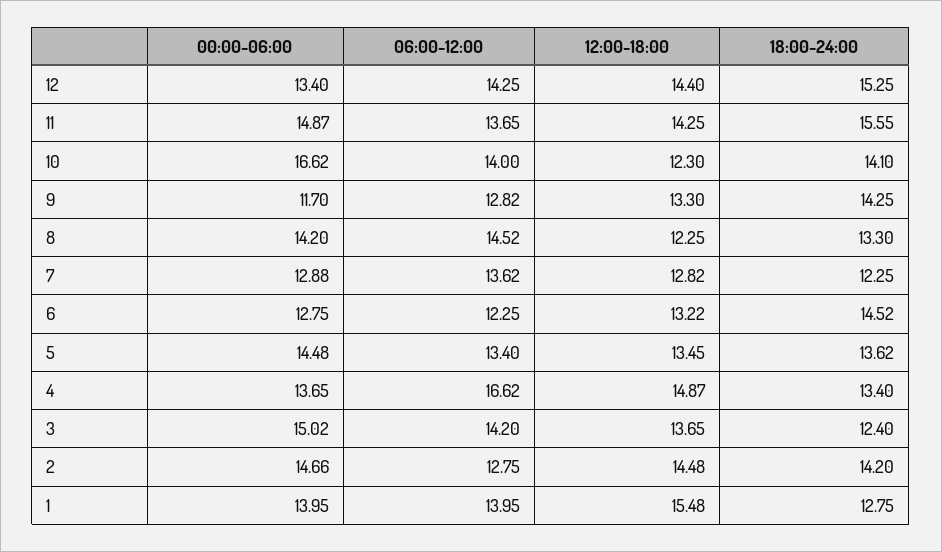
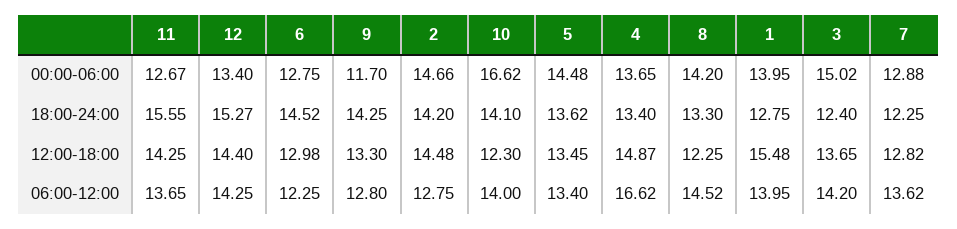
18:00-24:00, 12: 15.25 -> 15.27
00:00-06:00, 11: 14.87 -> 12.67
06:00-12:00, 9: 12.82 -> 12.8
12:00-18:00, 6: 13.22 -> 12.98

